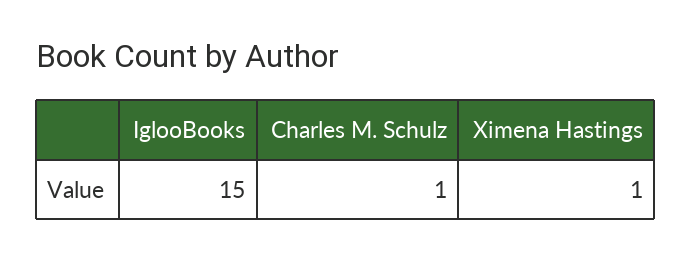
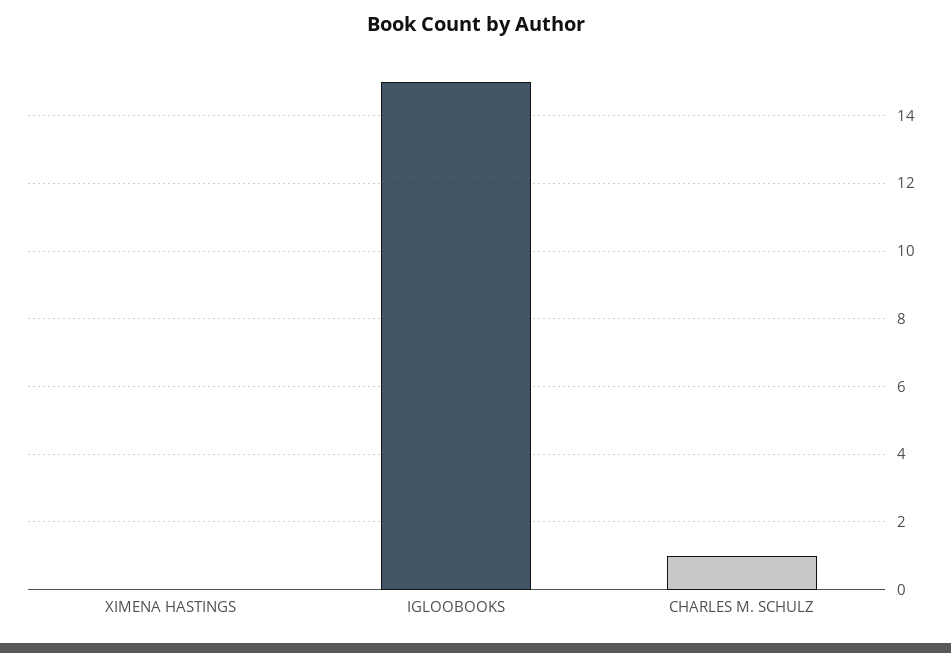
Ximena Hastings: 1 -> 0

